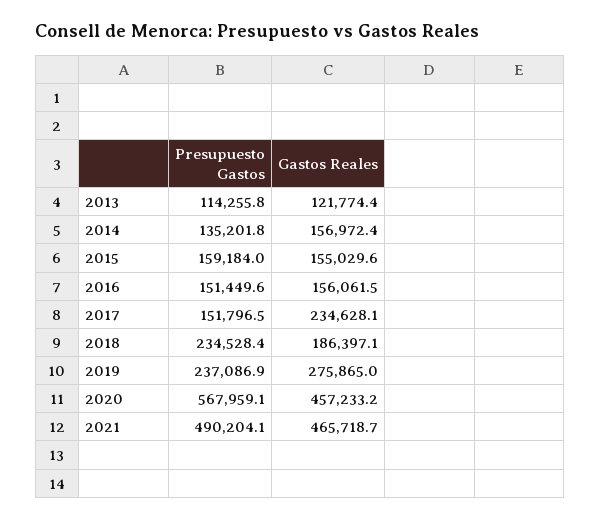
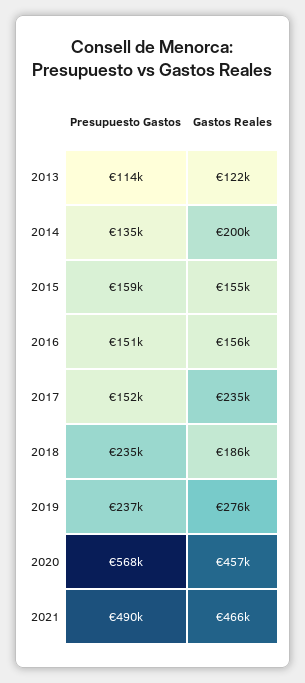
Gastos Reales, 2014: 156972.4 -> 200000

